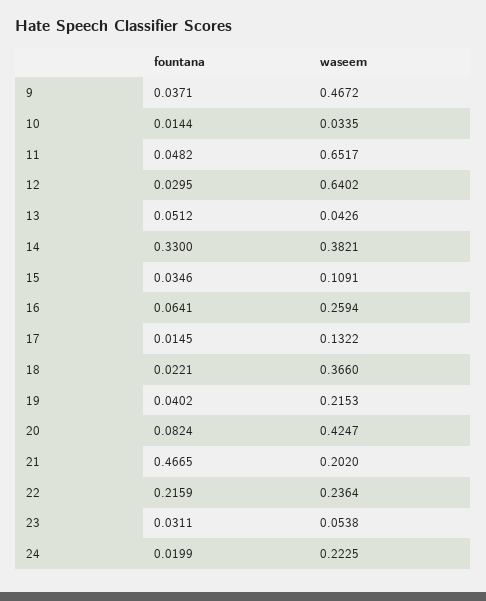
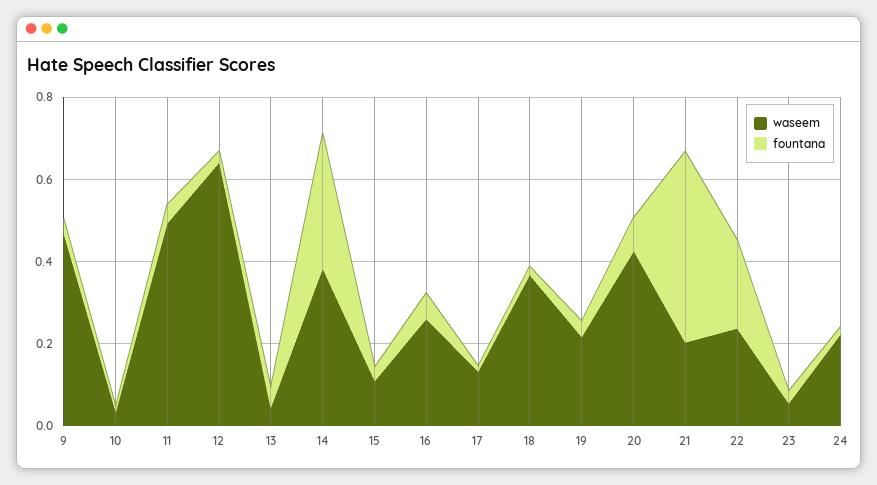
waseem, 11: 0.6517 -> 0.5

